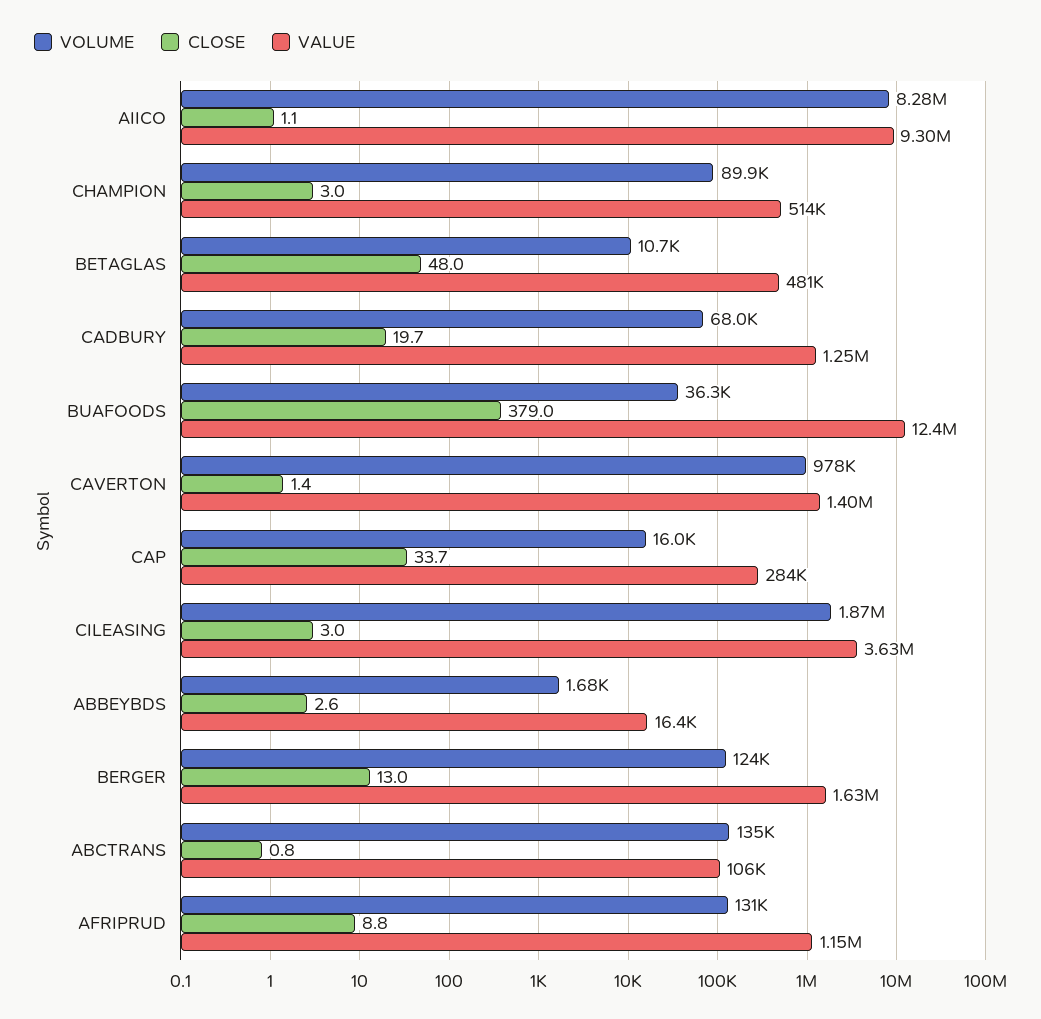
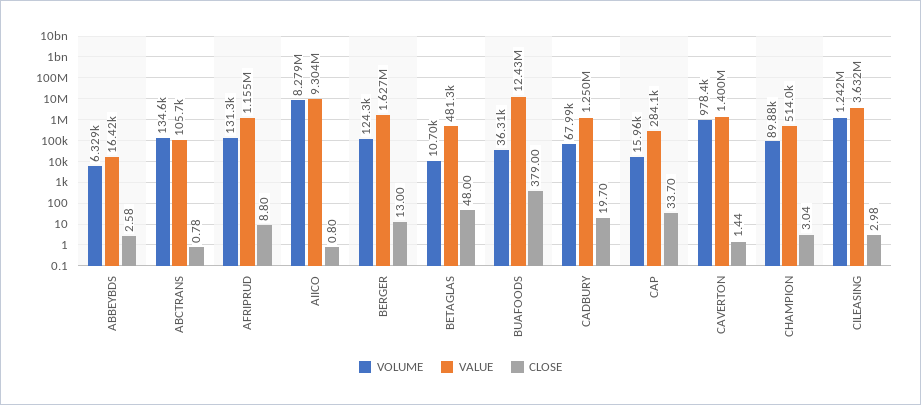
CLOSE, AIICO: 1.1 -> 0.8
VOLUME, CILEASING: 1870000 -> 1242000
VOLUME, ABBEYBDS: 1680 -> 6329

